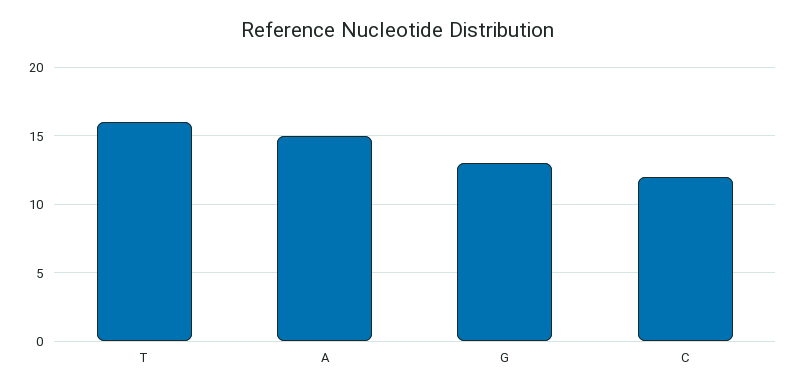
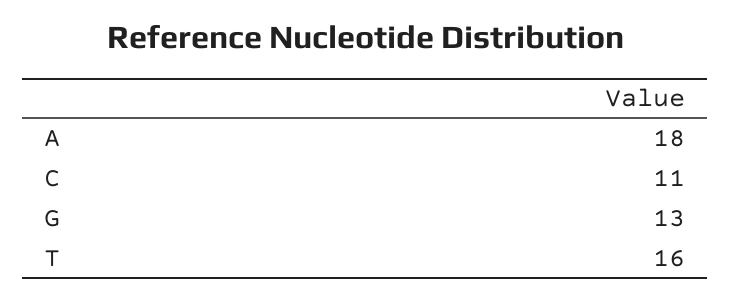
A: 15 -> 18
C: 12 -> 11

